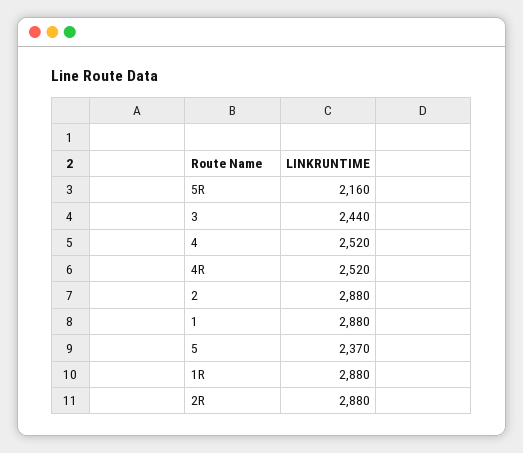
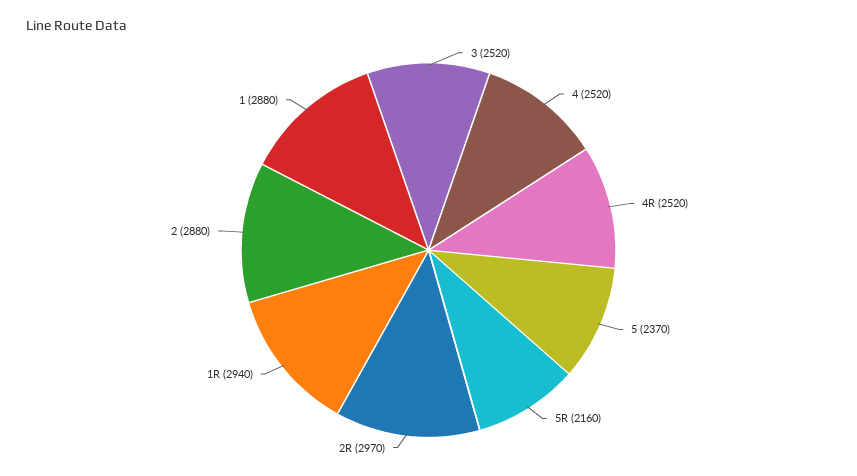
3: 2440 -> 2520
1R: 2880 -> 2940
2R: 2880 -> 2970

